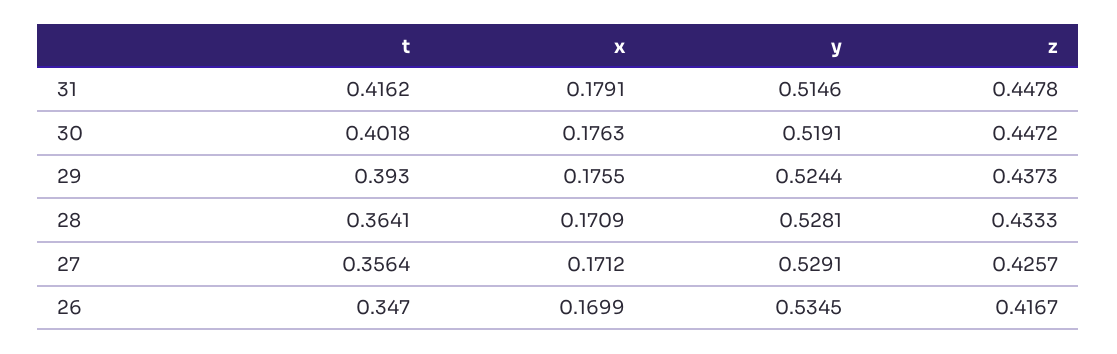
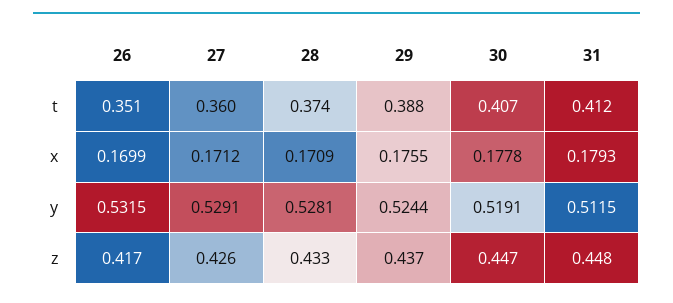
t, 31: 0.4162 -> 0.412
x, 31: 0.1791 -> 0.1793
y, 31: 0.5146 -> 0.5115
t, 30: 0.4018 -> 0.407
x, 30: 0.1763 -> 0.1778
t, 29: 0.393 -> 0.388
t, 28: 0.3641 -> 0.374
t, 27: 0.3564 -> 0.36
t, 26: 0.347 -> 0.351
y, 26: 0.5345 -> 0.5315

